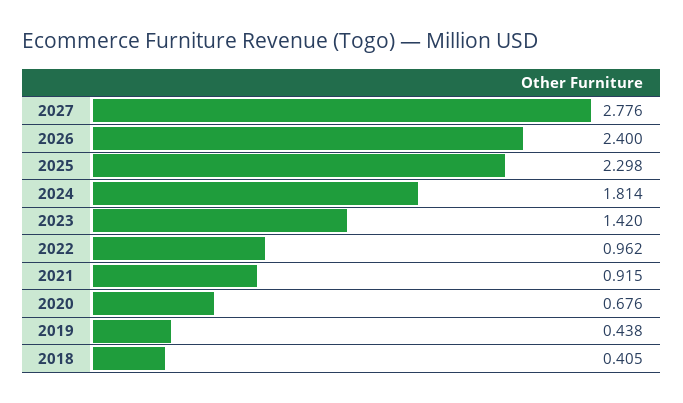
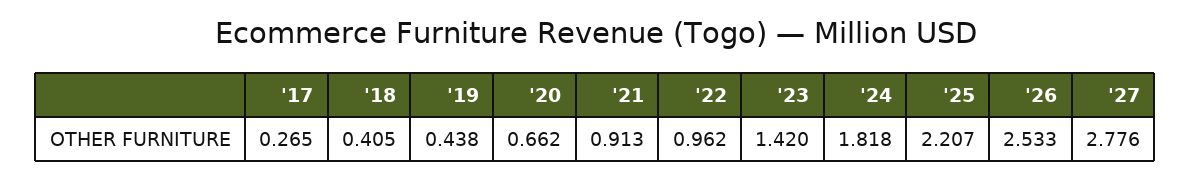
2026: 2.4 -> 2.533
2025: 2.298 -> 2.207
2024: 1.814 -> 1.818
2021: 0.915 -> 0.913
2020: 0.676 -> 0.662
'17: none -> 0.265

